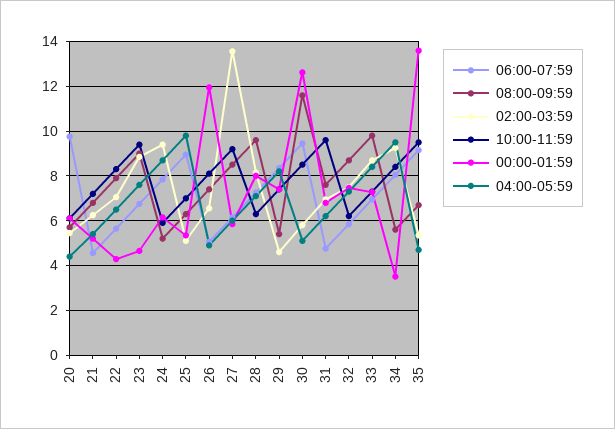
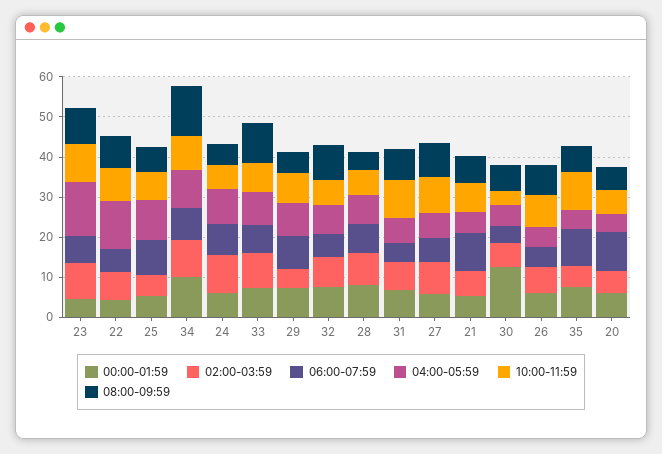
06:00-07:59, 21: 4.5 -> 10
04:00-05:59, 22: 6.5 -> 12
04:00-05:59, 23: 7.5 -> 14
00:00-01:59, 26: 12 -> 6
02:00-03:59, 27: 13.5 -> 8
08:00-09:59, 28: 9.5 -> 4
06:00-07:59, 30: 9.5 -> 4
08:00-09:59, 30: 11.5 -> 6
10:00-11:59, 30: 8.5 -> 4
08:00-09:59, 34: 5.5 -> 12
00:00-01:59, 34: 3.5 -> 10
00:00-01:59, 35: 13.5 -> 8

